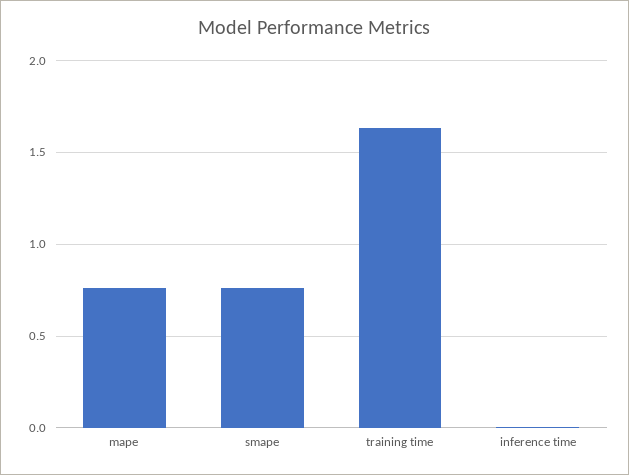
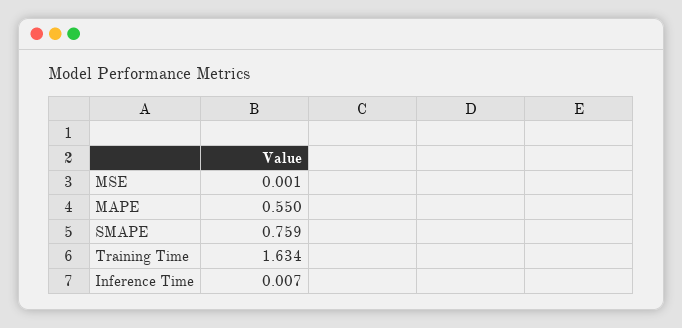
mape: 0.75 -> 0.55
MSE: none -> 0.001

